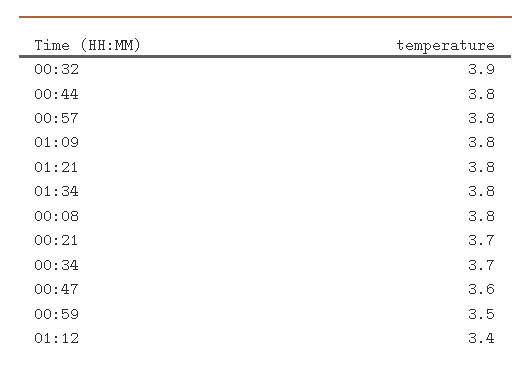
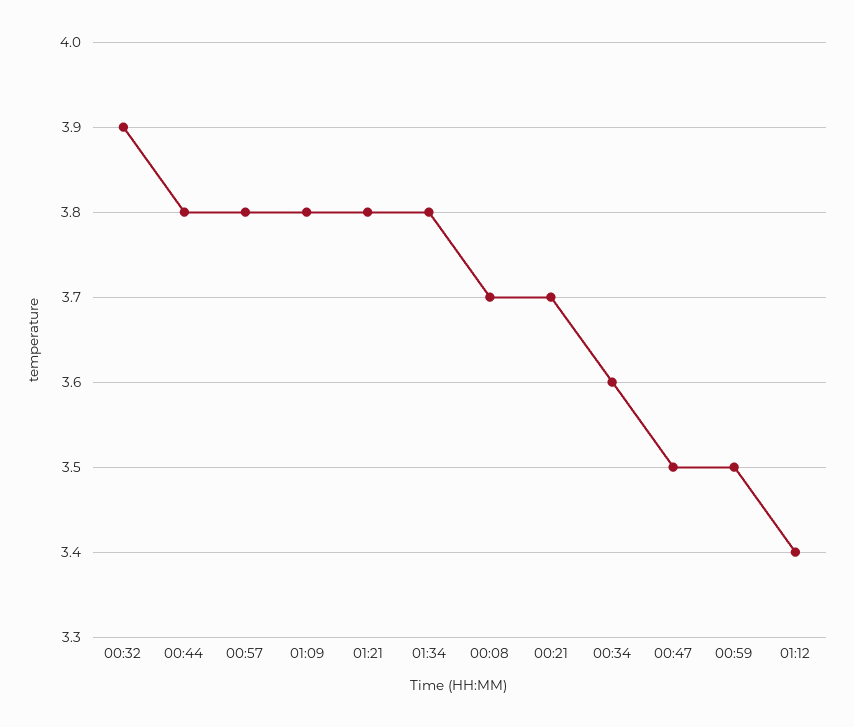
00:08: 3.8 -> 3.7
00:34: 3.7 -> 3.6
00:47: 3.6 -> 3.5

